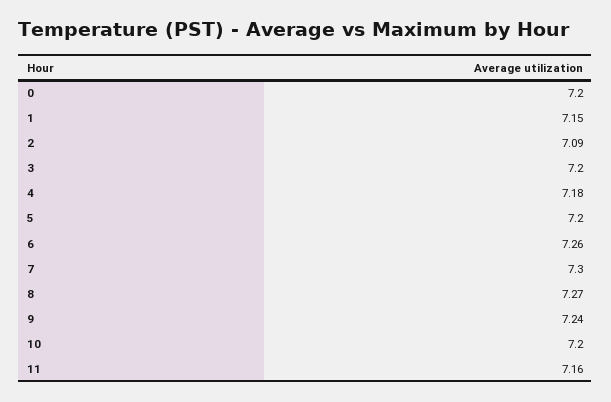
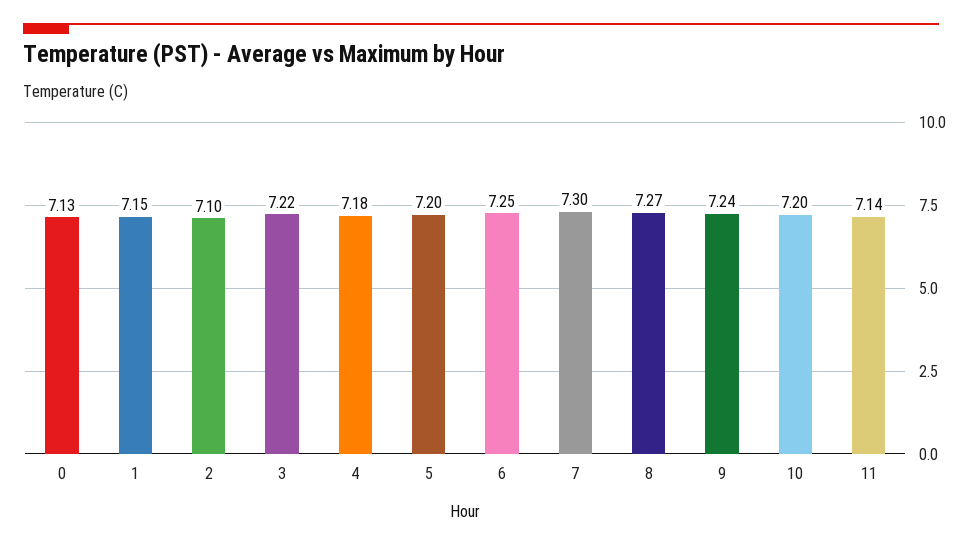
0: 7.2 -> 7.13
2: 7.09 -> 7.1
3: 7.2 -> 7.22
6: 7.26 -> 7.25
11: 7.16 -> 7.14

